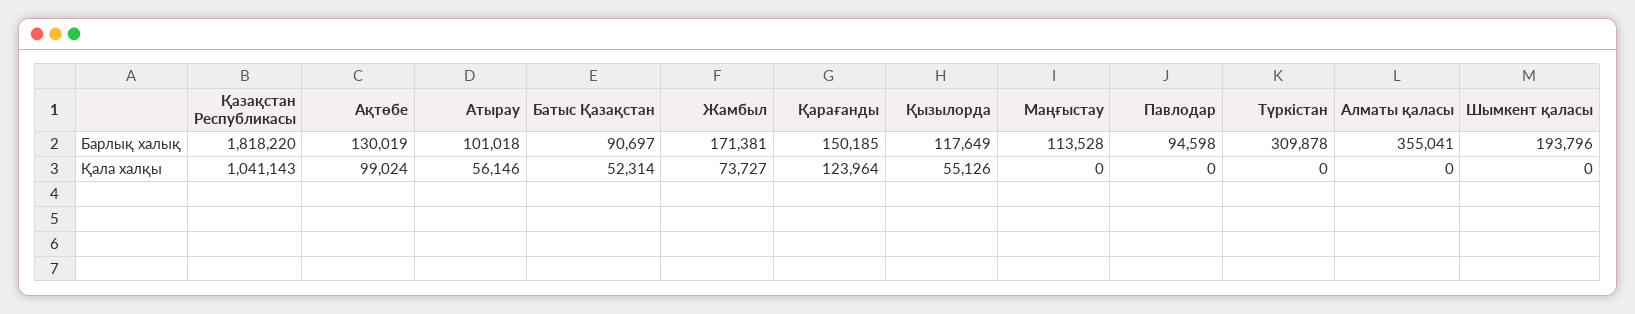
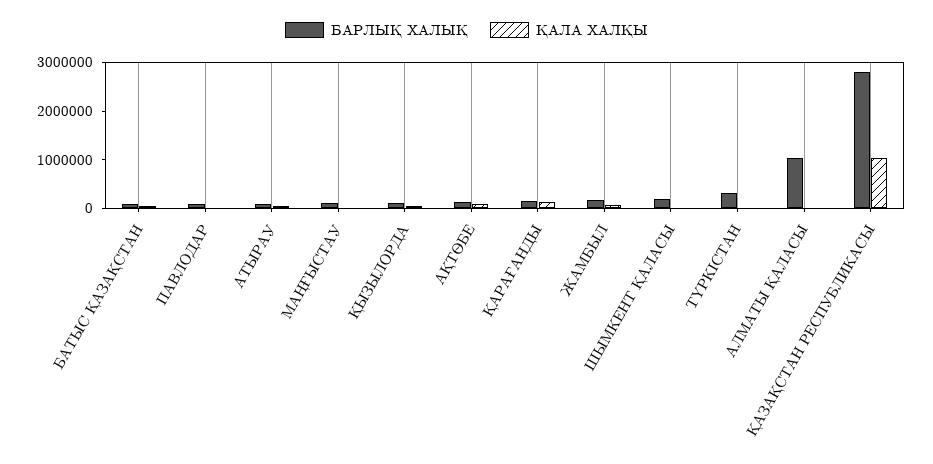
Барлық халық, Қазақстан Республикасы: 1818220 -> 2800000
Барлық халық, Алматы қаласы: 355041 -> 1000000

